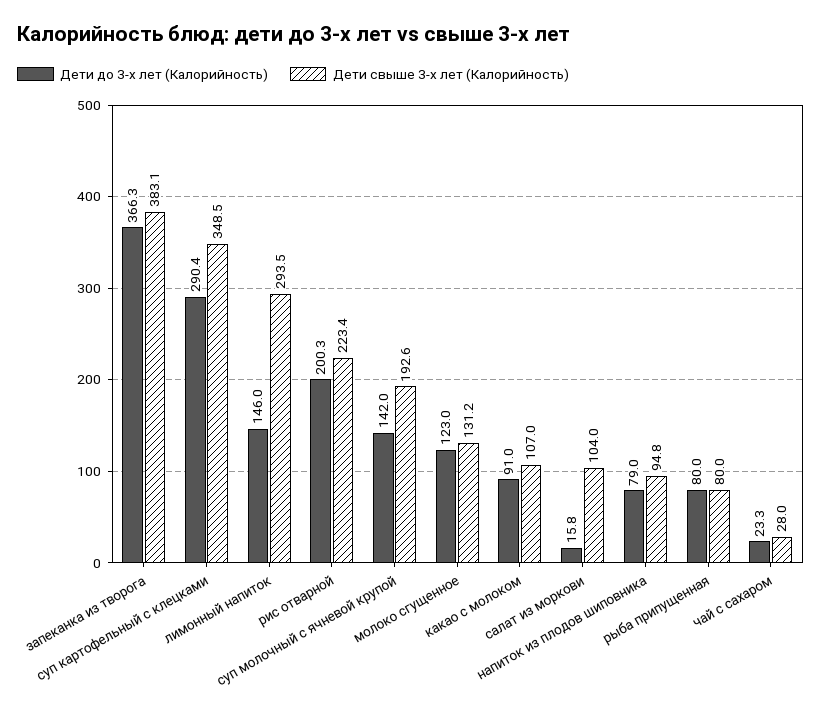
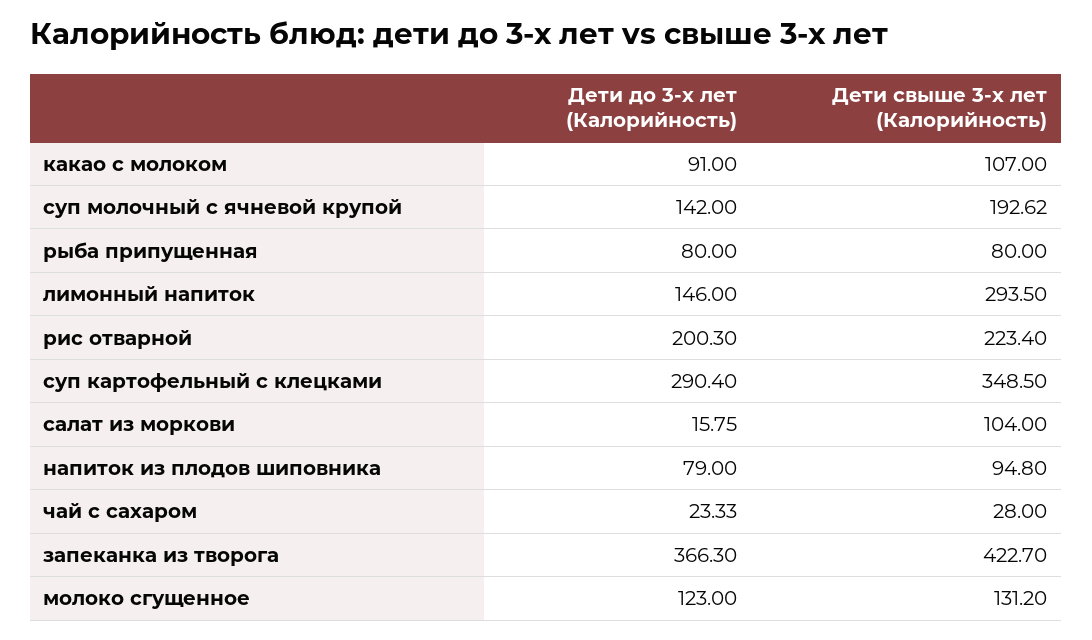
Дети свыше 3-х лет (Калорийность), запеканка из творога: 383.1 -> 422.7

